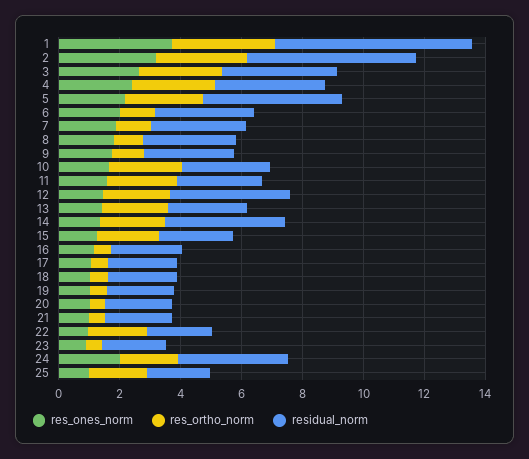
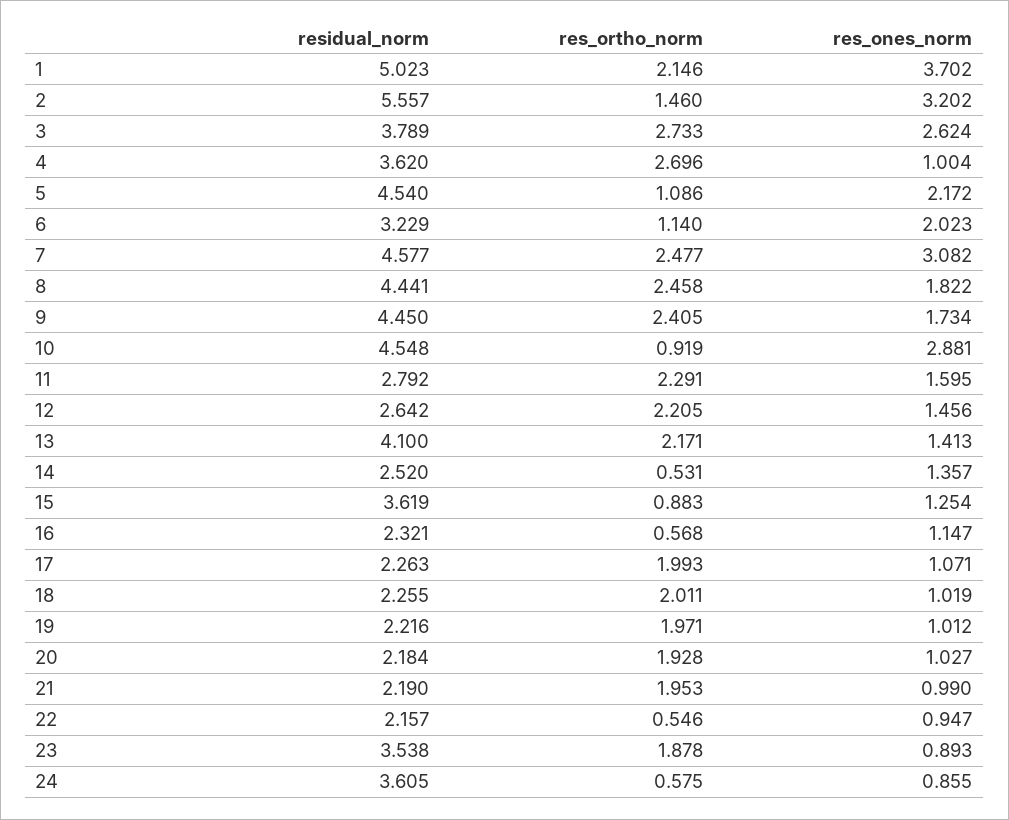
res_ortho_norm, 1: 3.5 -> 2.146
residual_norm, 1: 6.5 -> 5.023
res_ortho_norm, 2: 3 -> 1.46
res_ones_norm, 4: 2.5 -> 1.004
res_ortho_norm, 5: 2.5 -> 1.086
res_ones_norm, 7: 2 -> 3.082
res_ortho_norm, 7: 1 -> 2.477
residual_norm, 7: 3 -> 4.577
res_ortho_norm, 8: 1 -> 2.458
residual_norm, 8: 3 -> 4.441
res_ortho_norm, 9: 1 -> 2.405
residual_norm, 9: 3 -> 4.45
res_ones_norm, 10: 1.5 -> 2.881
res_ortho_norm, 10: 2.5 -> 0.919
residual_norm, 10: 3 -> 4.548
residual_norm, 12: 4 -> 2.642
residual_norm, 13: 2.5 -> 4.1
res_ortho_norm, 14: 2 -> 0.531
residual_norm, 14: 4 -> 2.52
res_ortho_norm, 15: 2 -> 0.883
residual_norm, 15: 2.5 -> 3.619
res_ortho_norm, 17: 0.5 -> 1.993
res_ortho_norm, 18: 0.5 -> 2.011
res_ortho_norm, 19: 0.5 -> 1.971
res_ortho_norm, 20: 0.5 -> 1.928
res_ortho_norm, 21: 0.5 -> 1.953
res_ortho_norm, 22: 2 -> 0.546
res_ortho_norm, 23: 0.5 -> 1.878
residual_norm, 23: 2 -> 3.538
res_ones_norm, 24: 2 -> 0.855
res_ortho_norm, 24: 2 -> 0.575
res_ones_norm, 25: 1 -> none
res_ortho_norm, 25: 2 -> none
residual_norm, 25: 2 -> none

